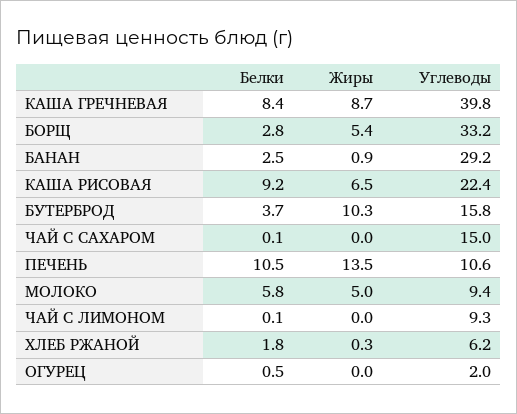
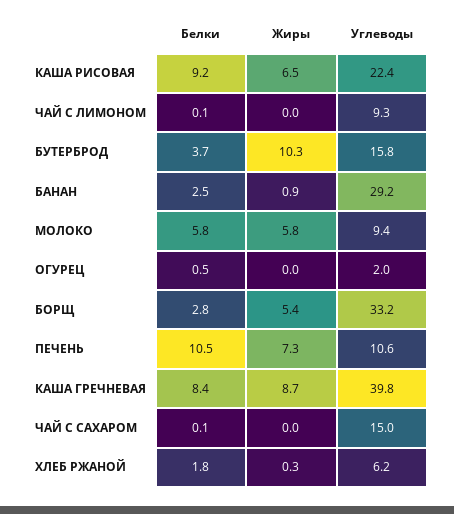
Жиры, ПЕЧЕНЬ: 13.5 -> 7.3
Жиры, МОЛОКО: 5 -> 5.8

